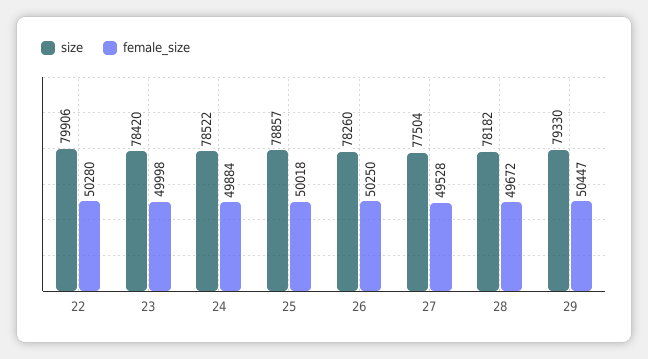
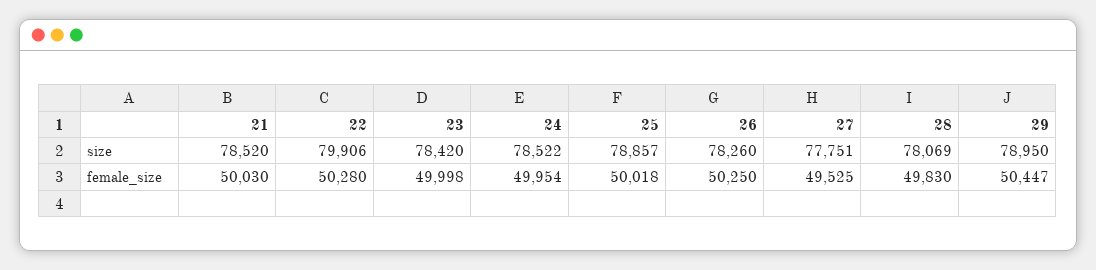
female_size, 24: 49884 -> 49954
size, 27: 77504 -> 77751
female_size, 27: 49528 -> 49525
size, 28: 78182 -> 78069
female_size, 28: 49672 -> 49830
size, 29: 79330 -> 78950
size, 21: none -> 78520
female_size, 21: none -> 50030

